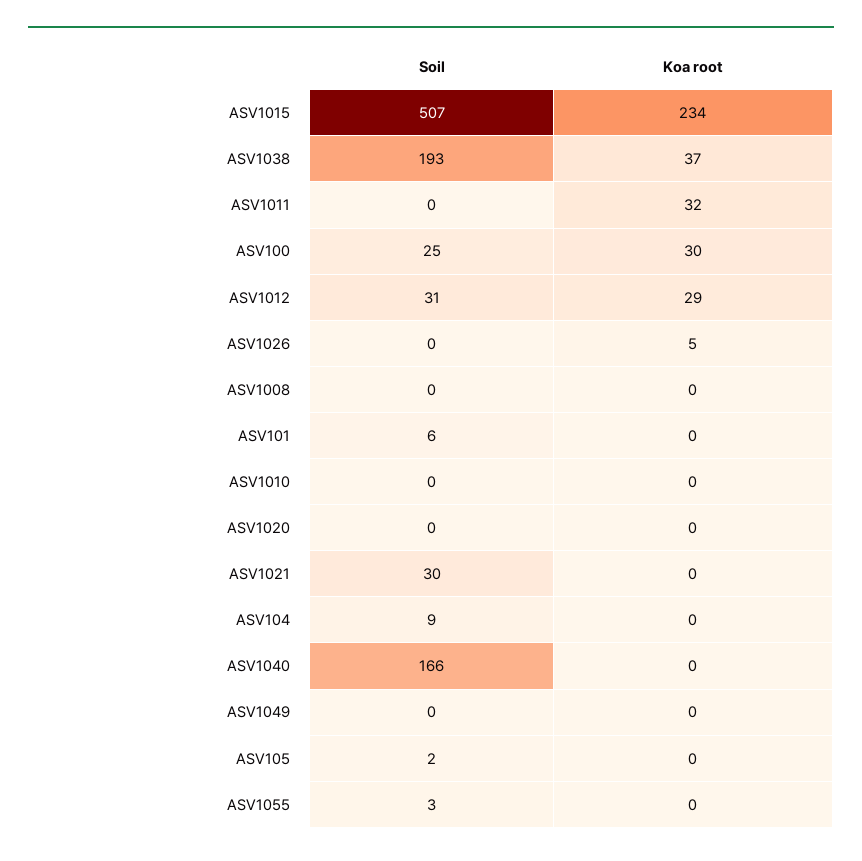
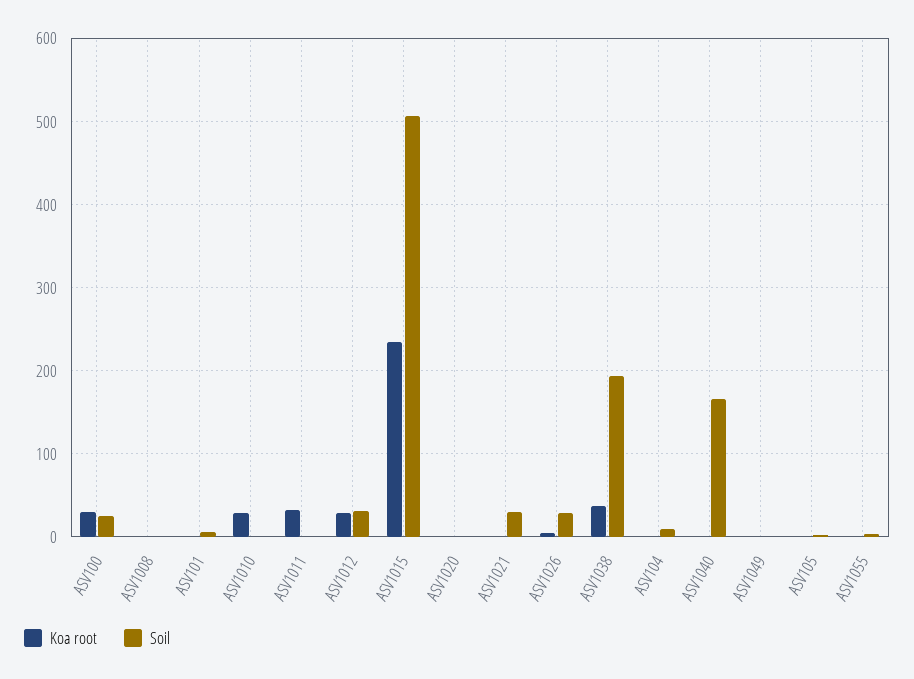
Soil, ASV1026: 0 -> 30
Koa root, ASV1010: 0 -> 30

